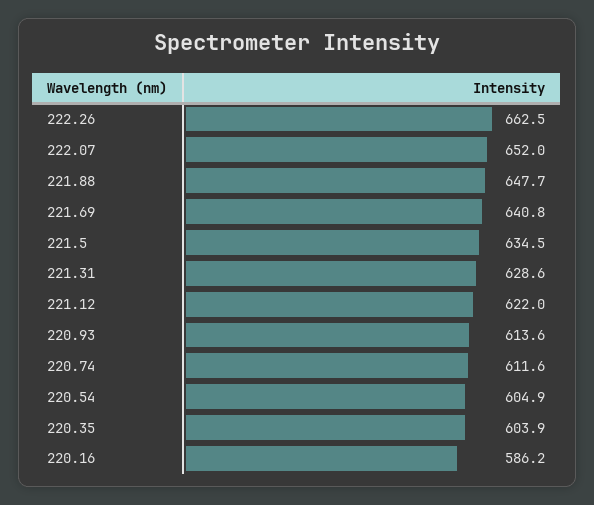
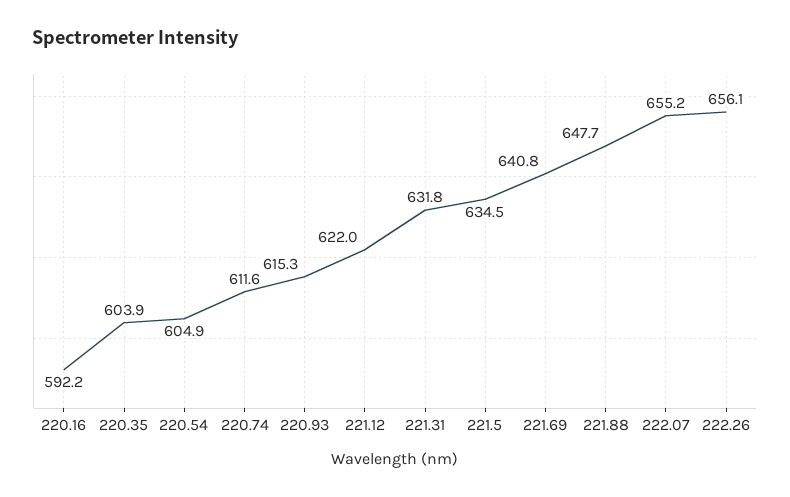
222.26: 662.5 -> 656.1
222.07: 652 -> 655.2
221.31: 628.6 -> 631.8
220.93: 613.6 -> 615.3
220.16: 586.2 -> 592.2

